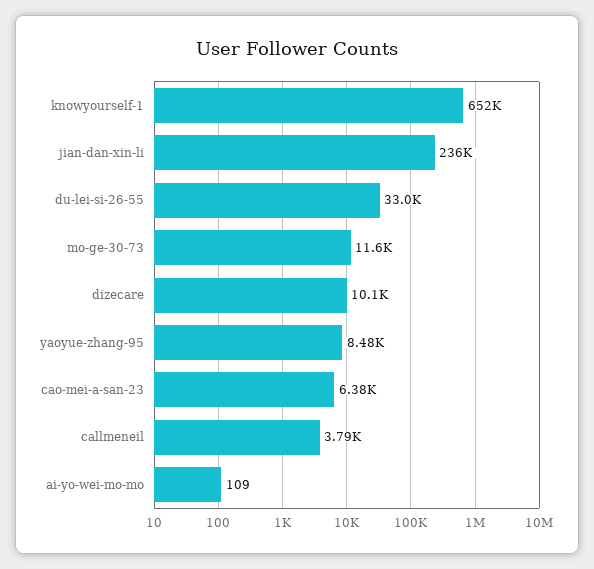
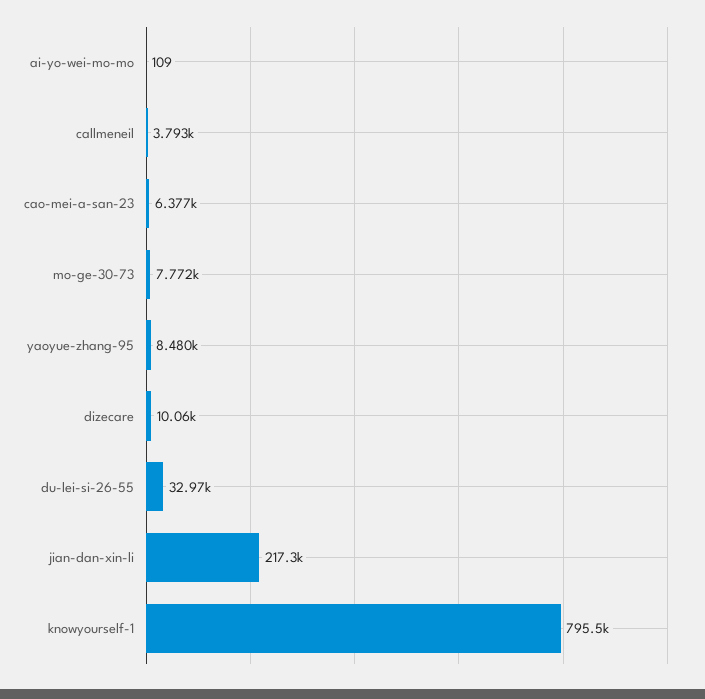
knowyourself-1: 652000 -> 795500
jian-dan-xin-li: 236000 -> 217300
mo-ge-30-73: 11600 -> 7772

